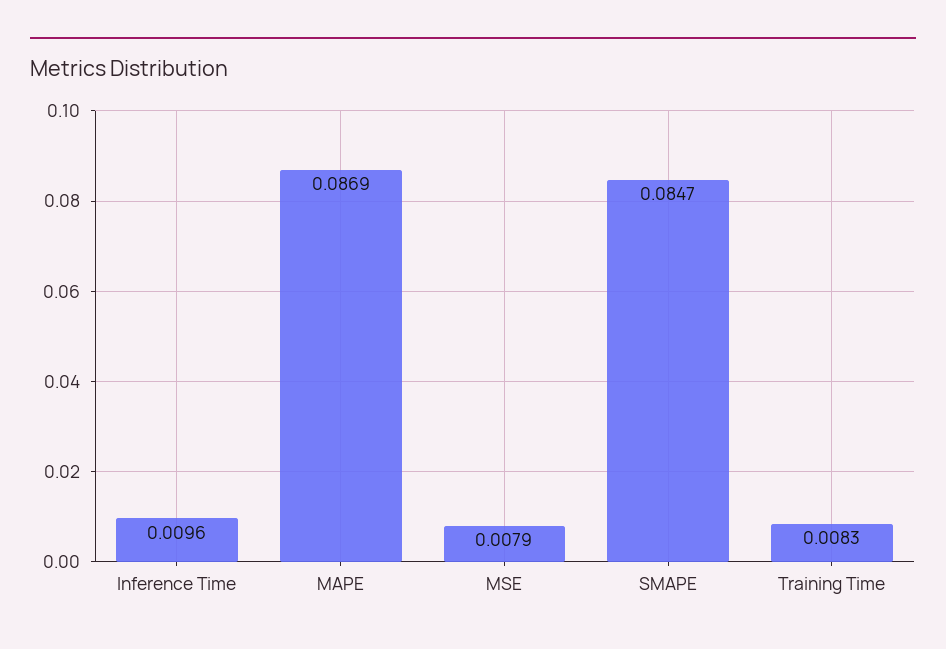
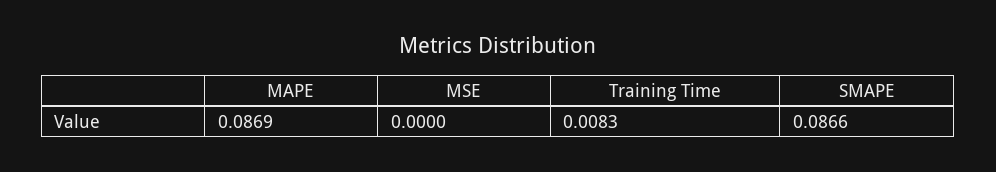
Inference Time: 0.0096 -> none
MSE: 0.0079 -> 0
SMAPE: 0.0847 -> 0.0866

